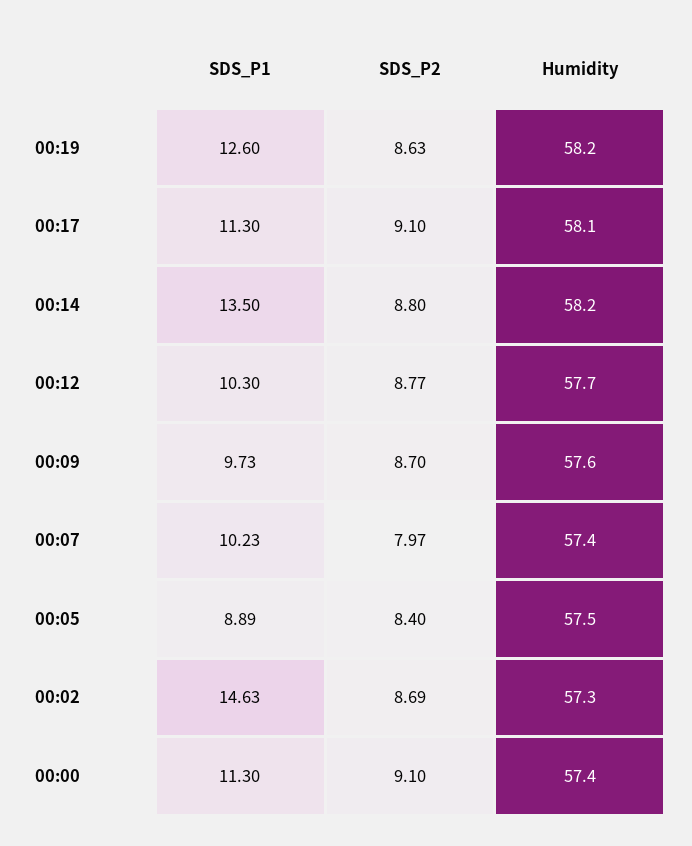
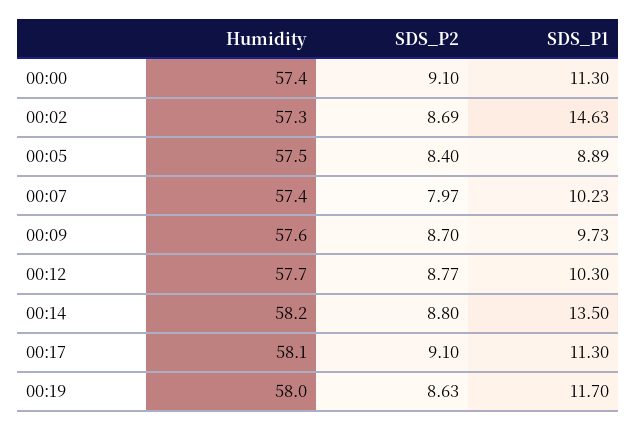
SDS_P1, 00:19: 12.6 -> 11.7
Humidity, 00:19: 58.2 -> 58

